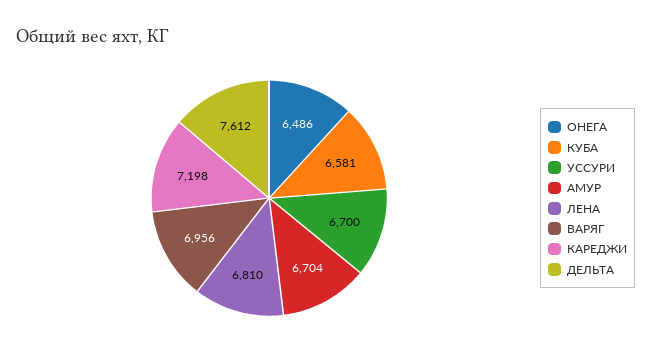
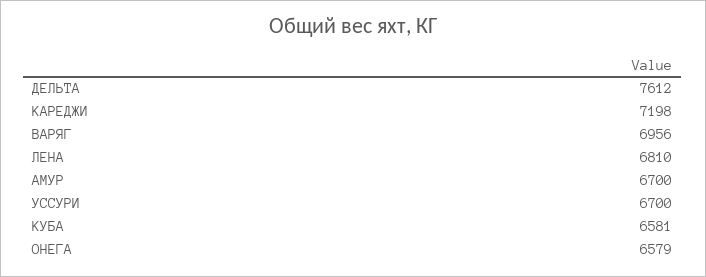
ОНЕГА: 6486 -> 6579
АМУР: 6704 -> 6700

